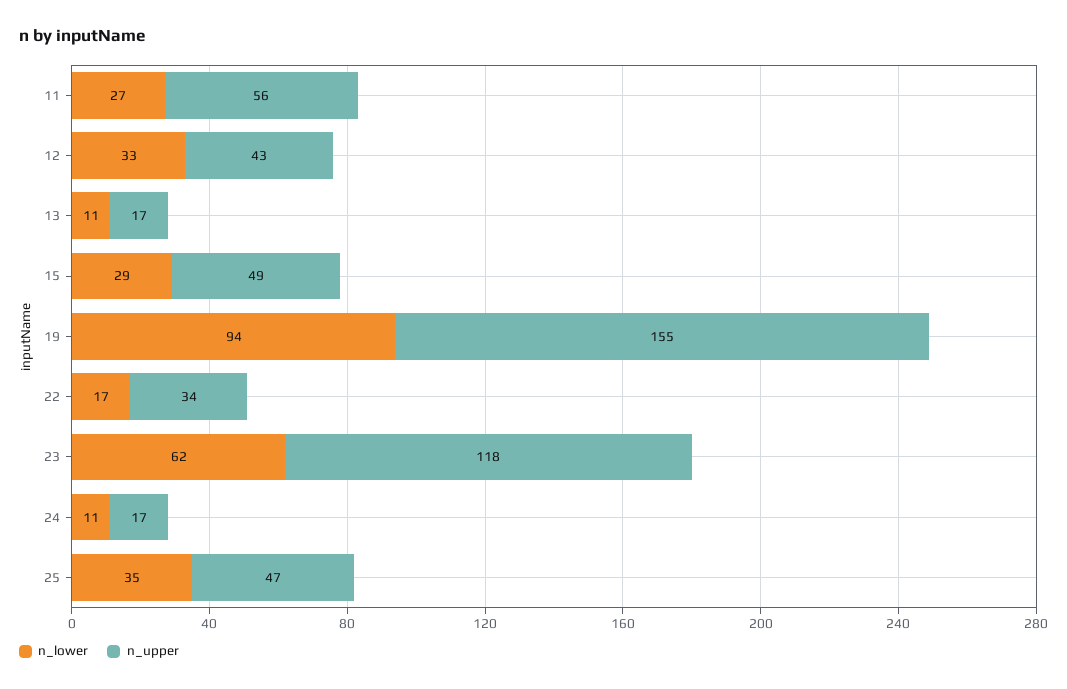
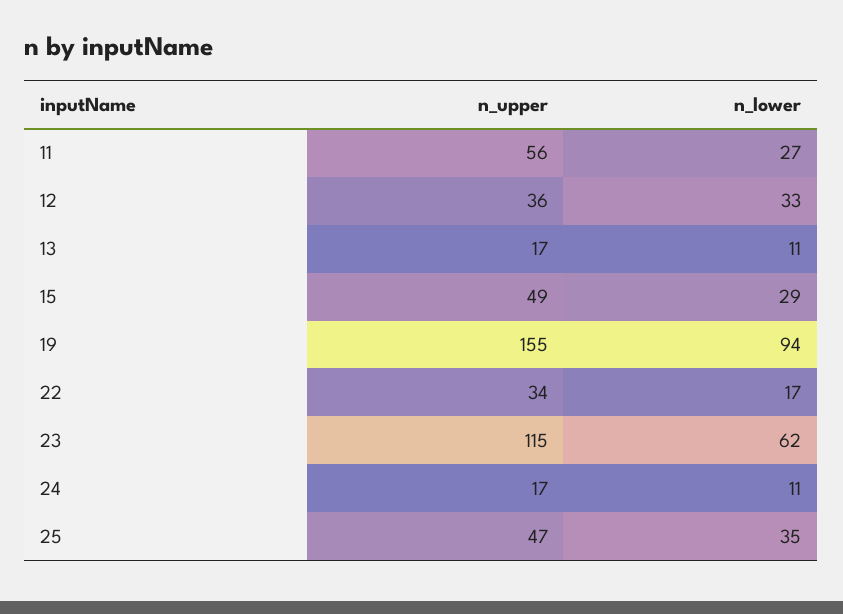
n_upper, 12: 43 -> 36
n_upper, 23: 118 -> 115

